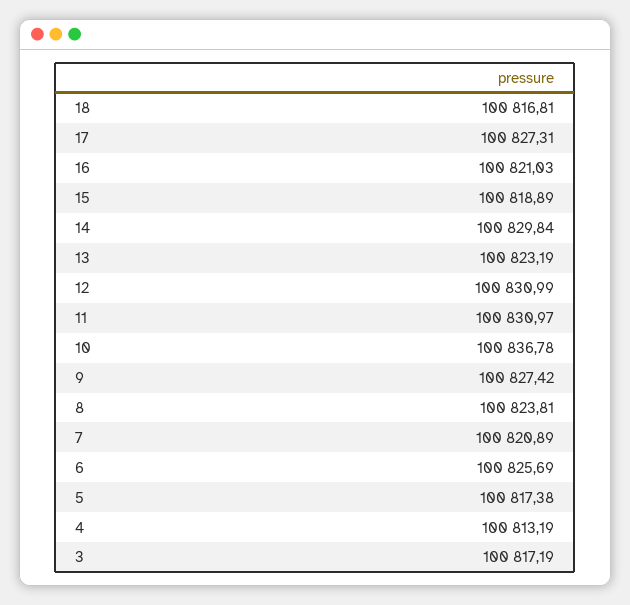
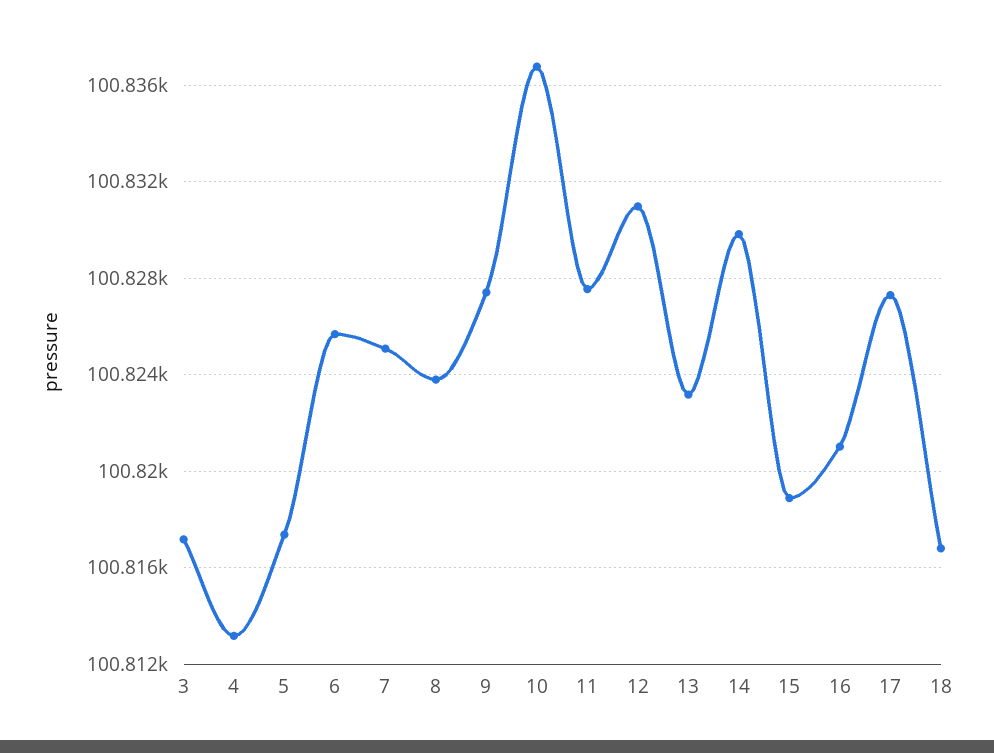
11: 100830.97 -> 100827.5
7: 100820.89 -> 100825

